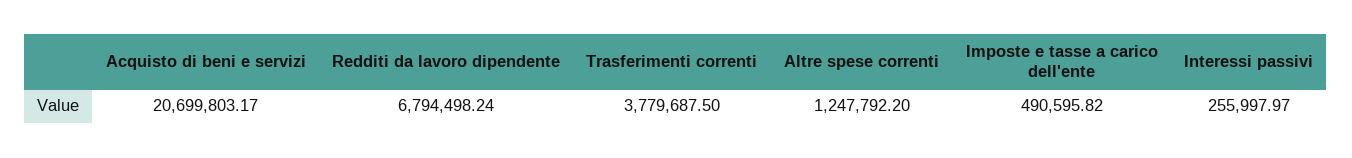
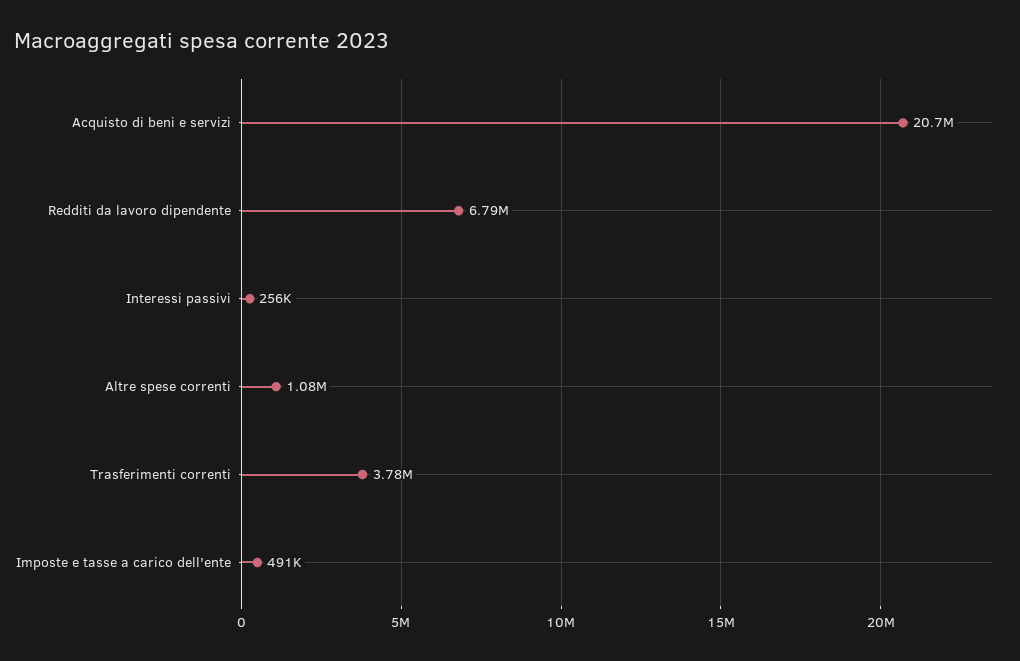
Altre spese correnti: 1247792.2 -> 1080000

